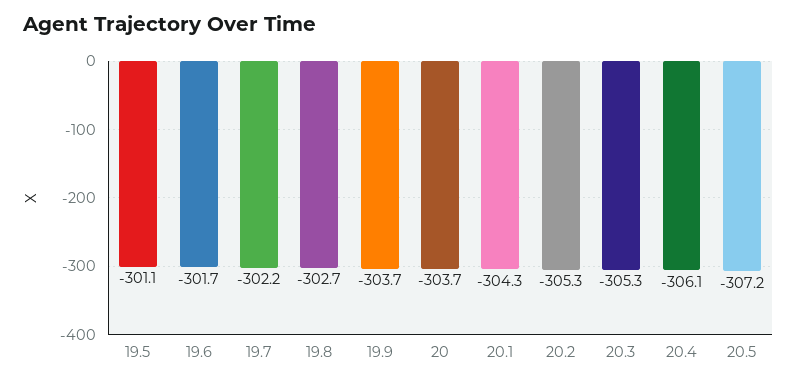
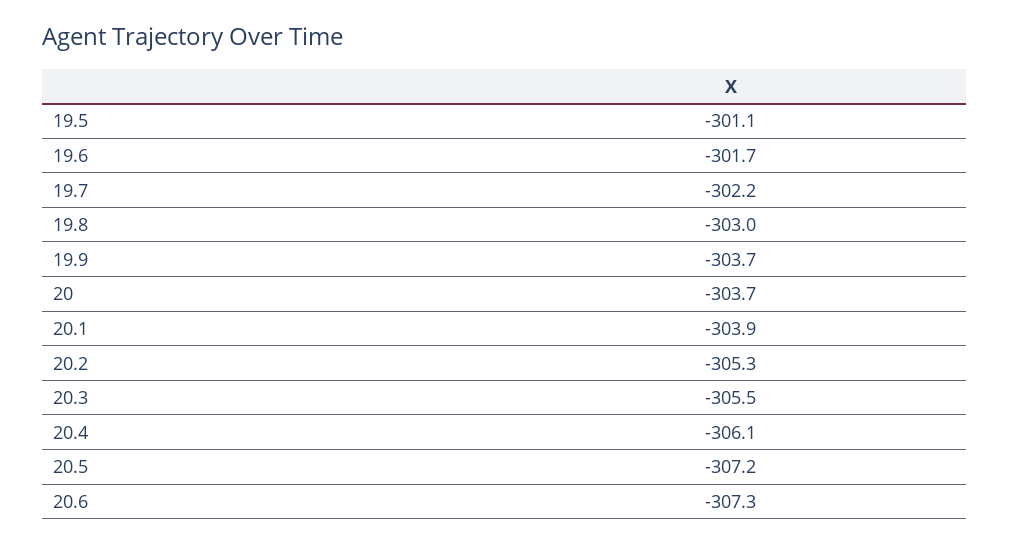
19.8: -302.7 -> -303
20.1: -304.3 -> -303.9
20.3: -305.3 -> -305.5
20.6: none -> -307.3

